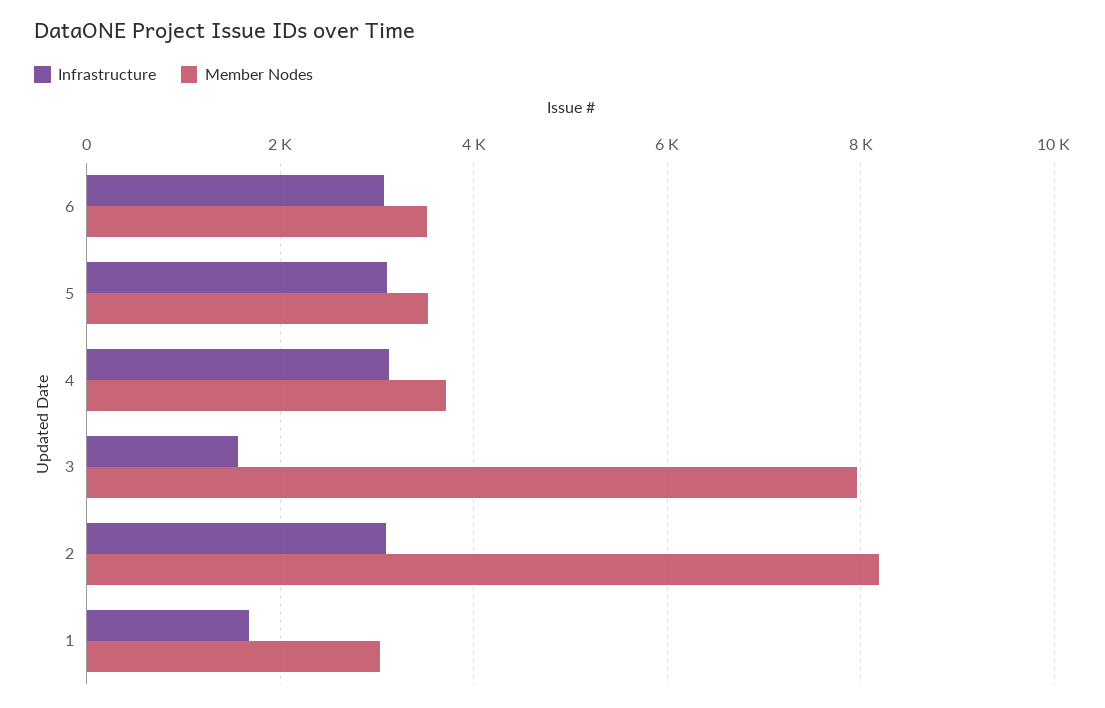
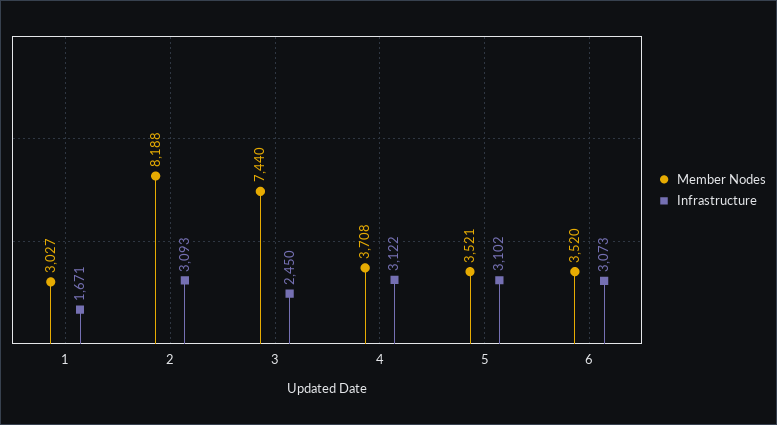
Infrastructure, 3: 1600 -> 2450
Member Nodes, 3: 8000 -> 7440

